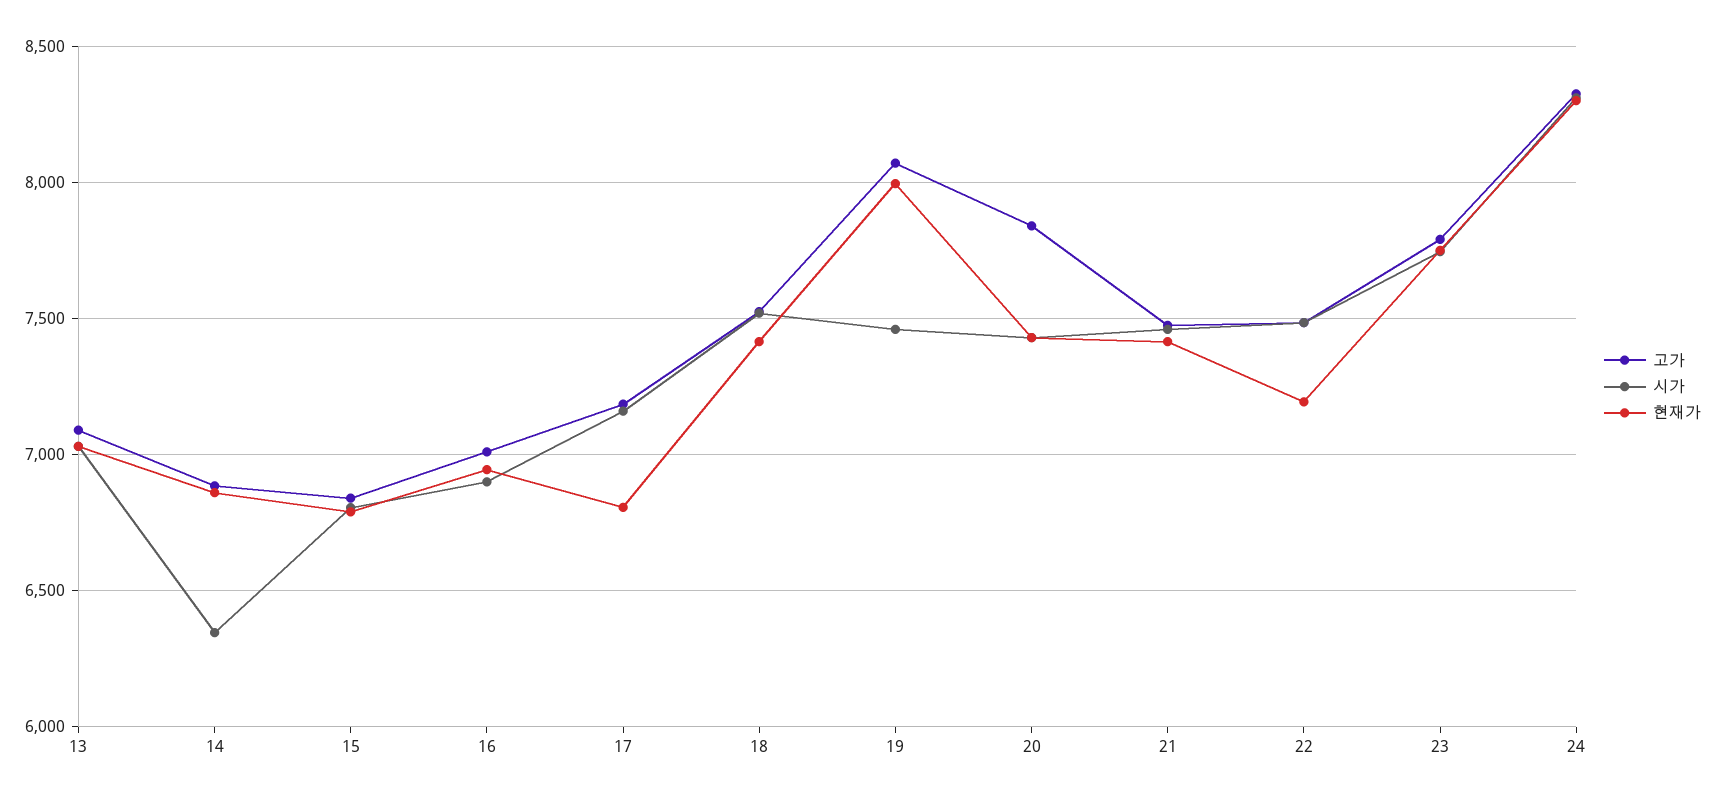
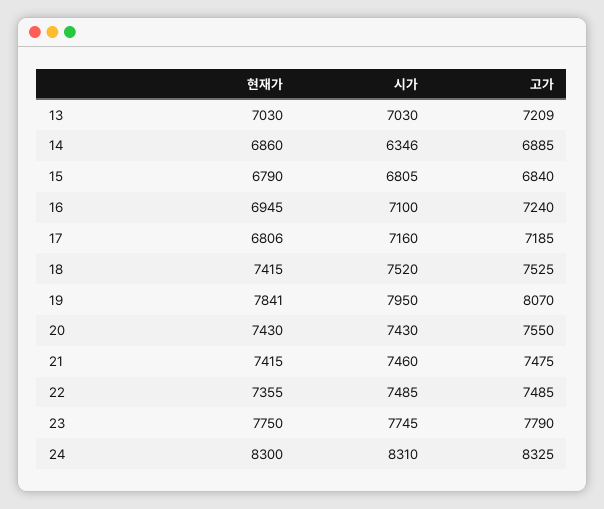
고가, 13: 7100 -> 7209
고가, 16: 7000 -> 7240
시가, 16: 6900 -> 7100
시가, 19: 7450 -> 7950
현재가, 19: 8000 -> 7841
고가, 20: 7850 -> 7550
현재가, 22: 7200 -> 7355

